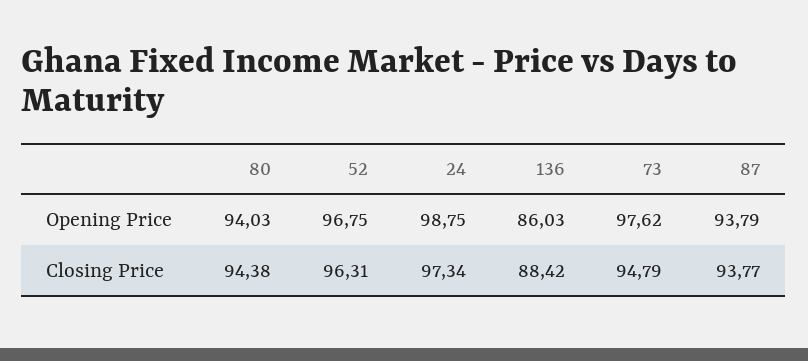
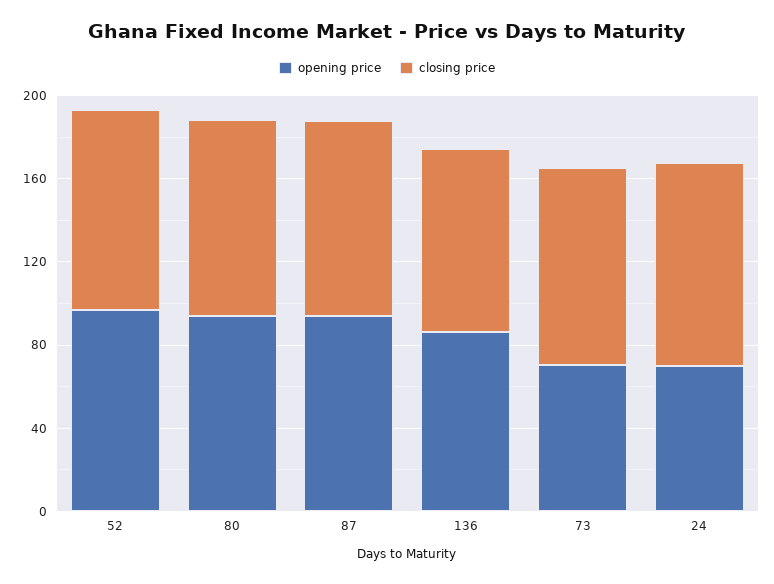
Opening Price, 24: 98.75 -> 70
Opening Price, 73: 97.62 -> 70

